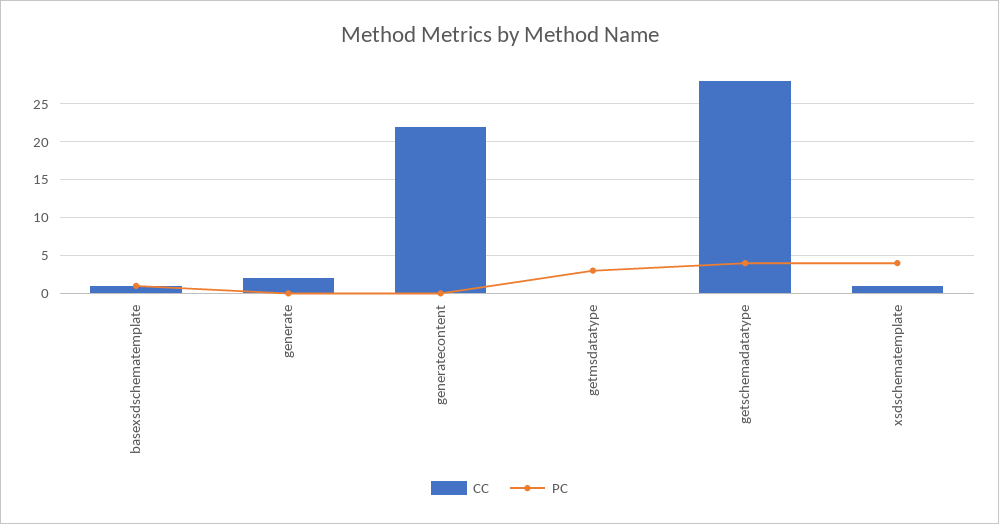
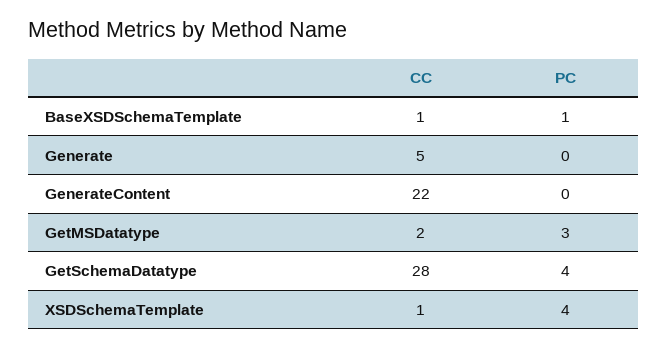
CC, generate: 2 -> 5
CC, getmsdatatype: 0 -> 2

